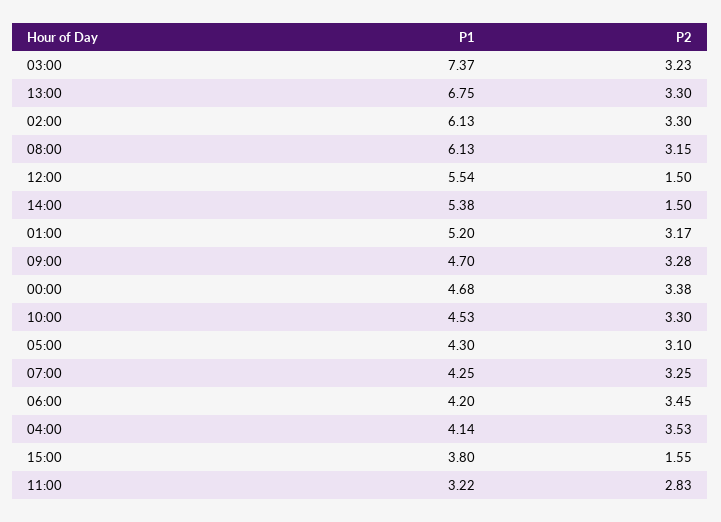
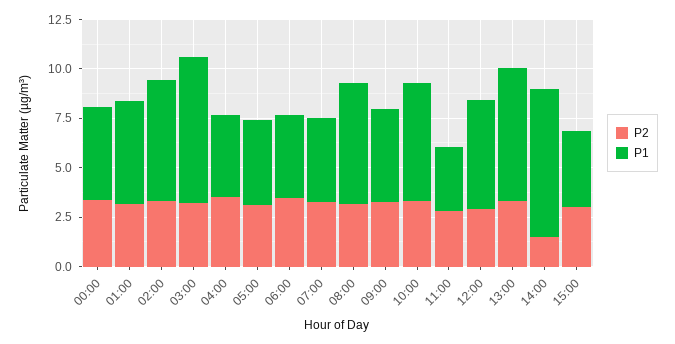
P2, 12:00: 1.5 -> 3
P1, 14:00: 5.38 -> 7.5
P1, 10:00: 4.53 -> 6
P2, 15:00: 1.55 -> 3

